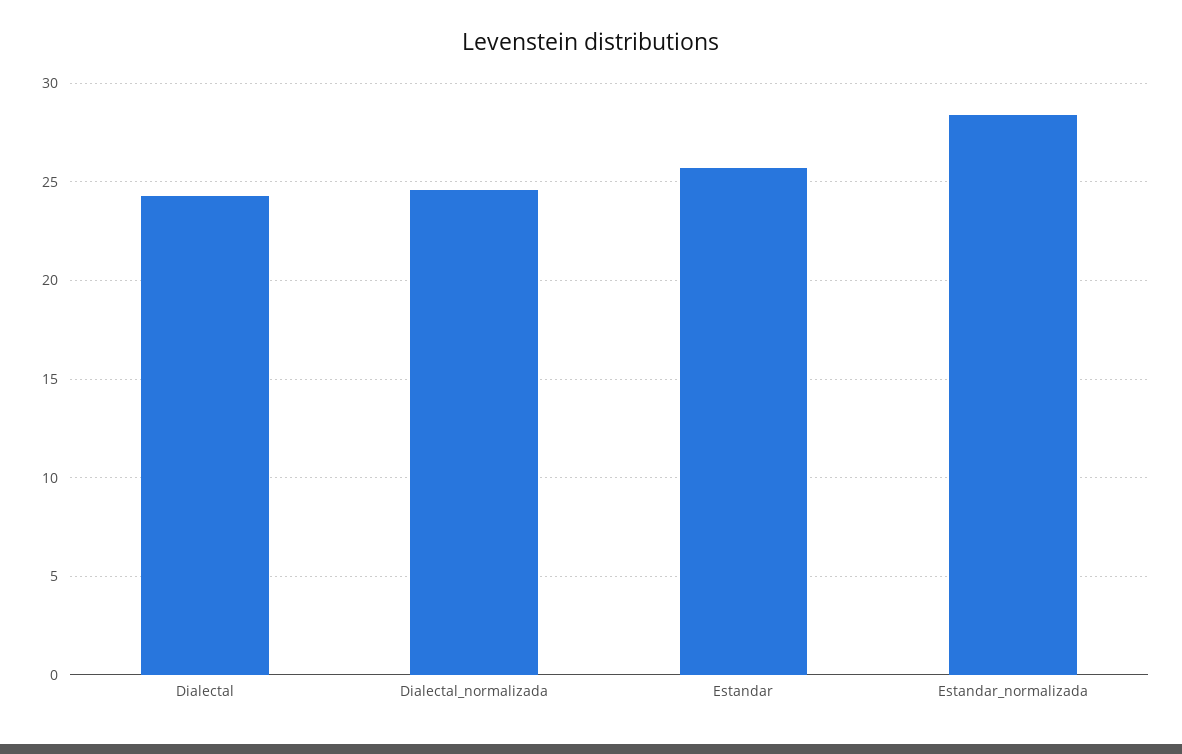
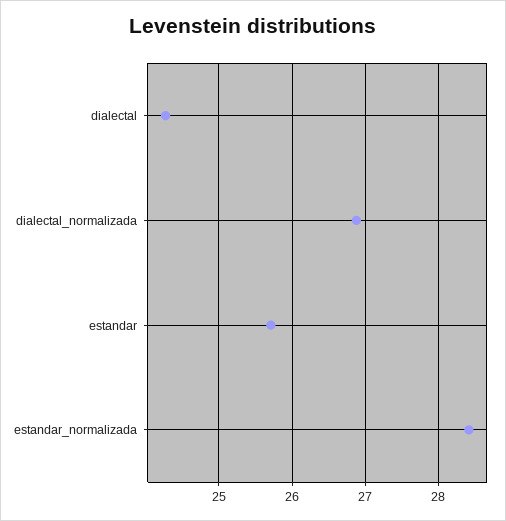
Dialectal_normalizada: 24.5 -> 26.9

